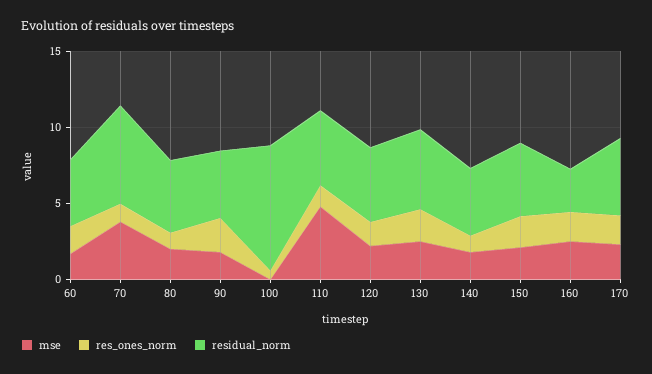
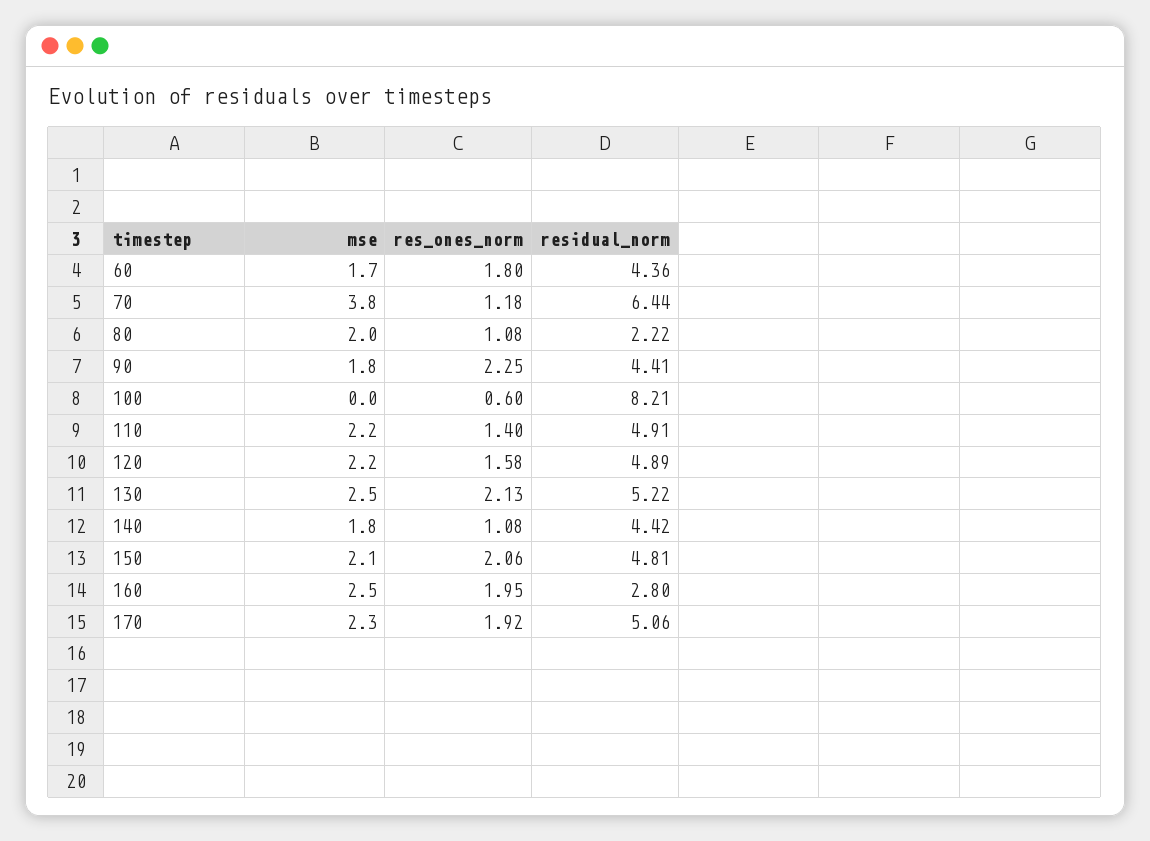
residual_norm, 80: 5 -> 2.22
mse, 110: 5 -> 2.2

